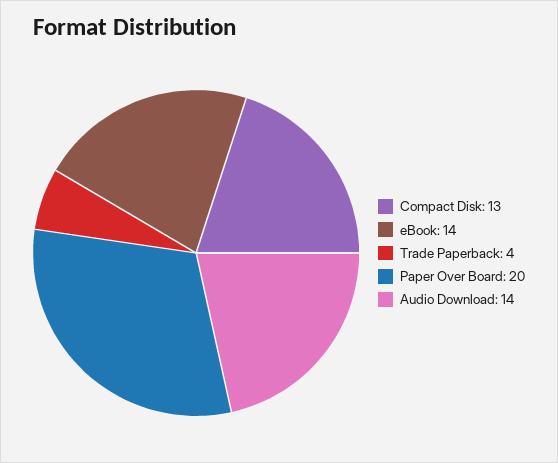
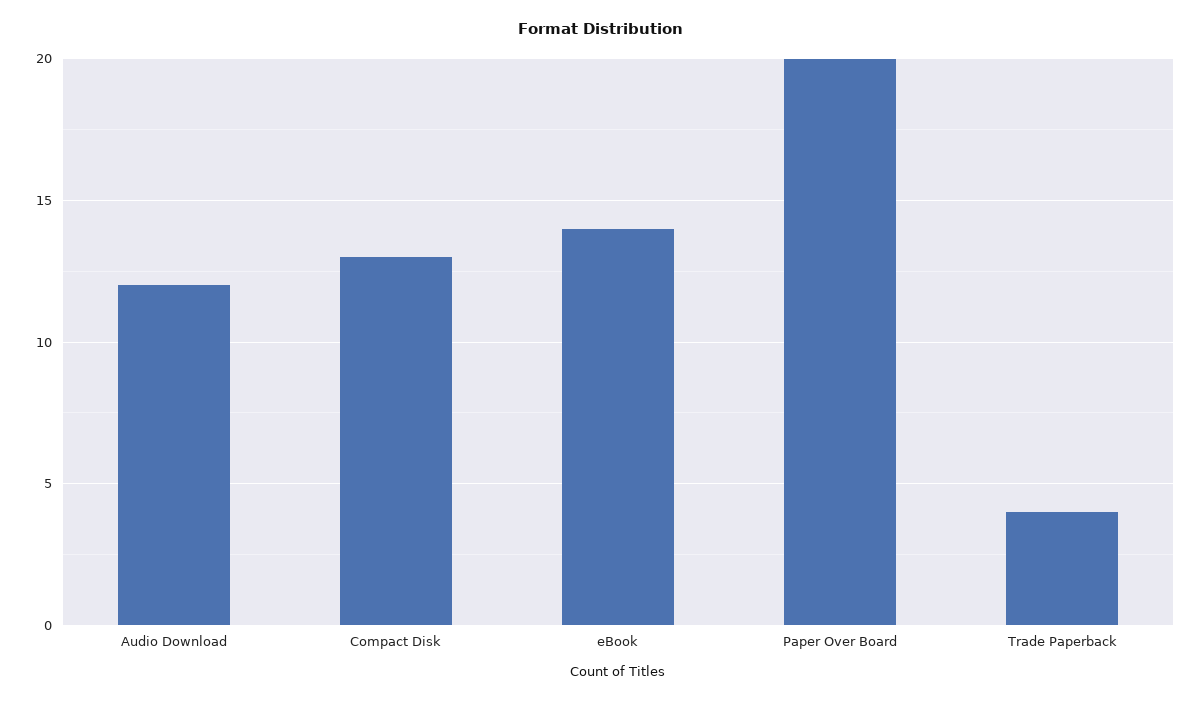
Audio Download: 14 -> 12

